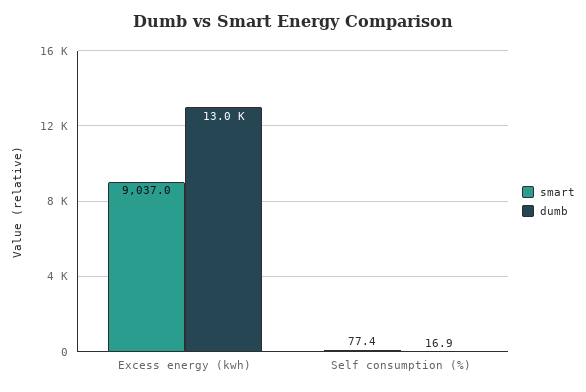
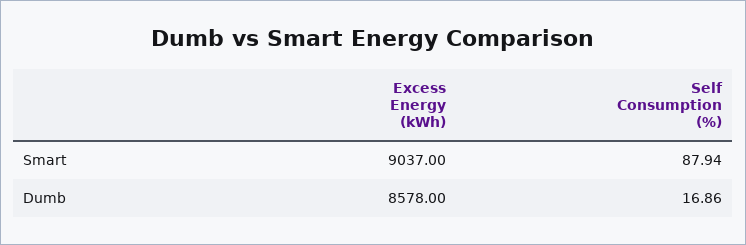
dumb, Excess energy (kwh): 13000 -> 8578
smart, Self consumption (%): 77.4 -> 87.94

